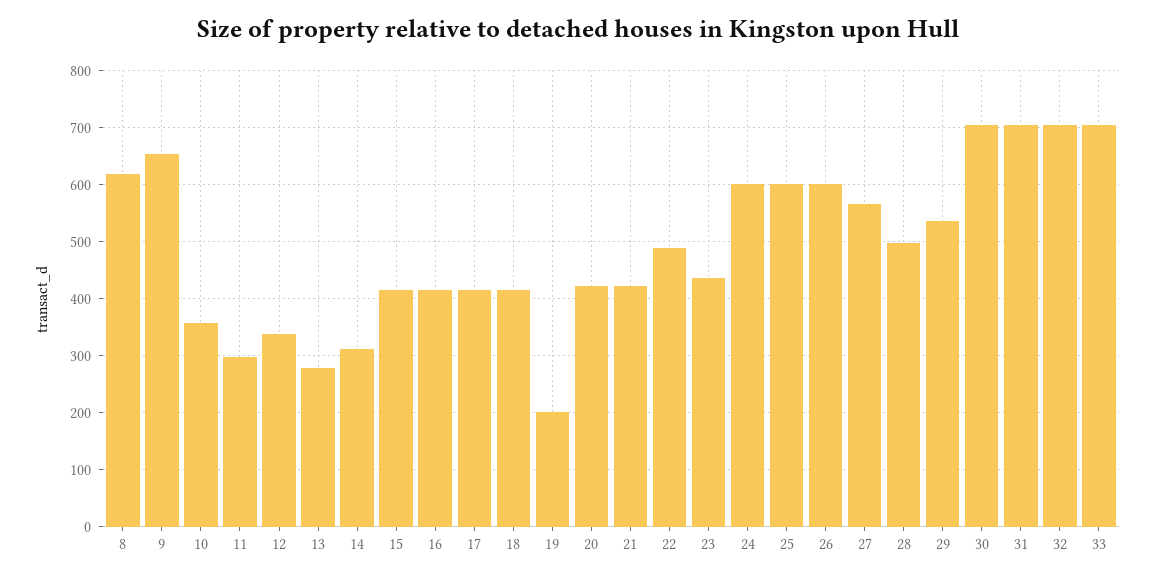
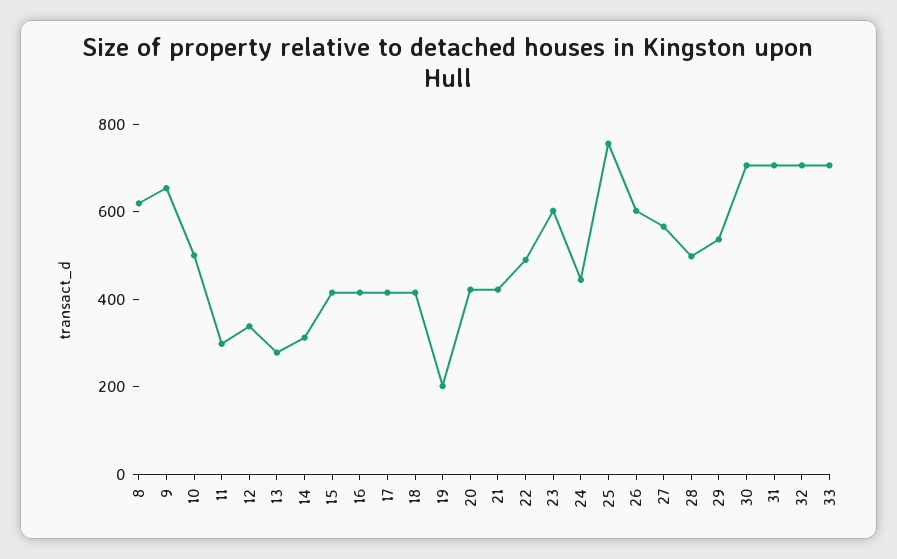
10: 360 -> 500
23: 440 -> 600
24: 600 -> 450
25: 600 -> 750

